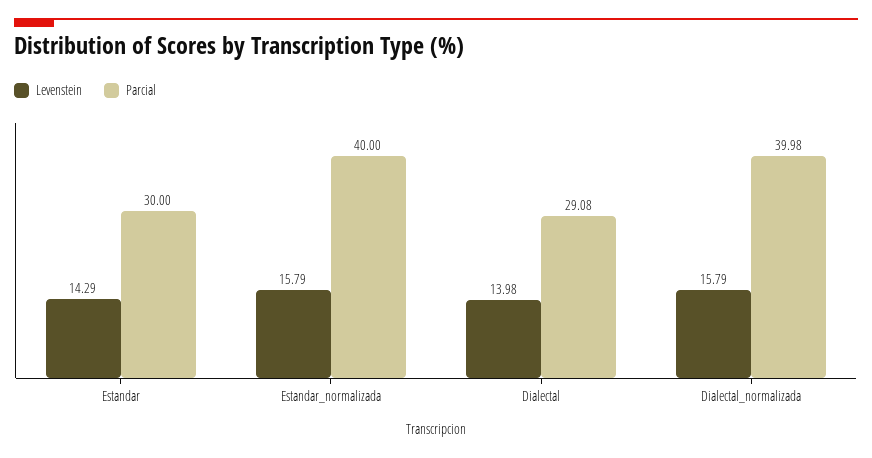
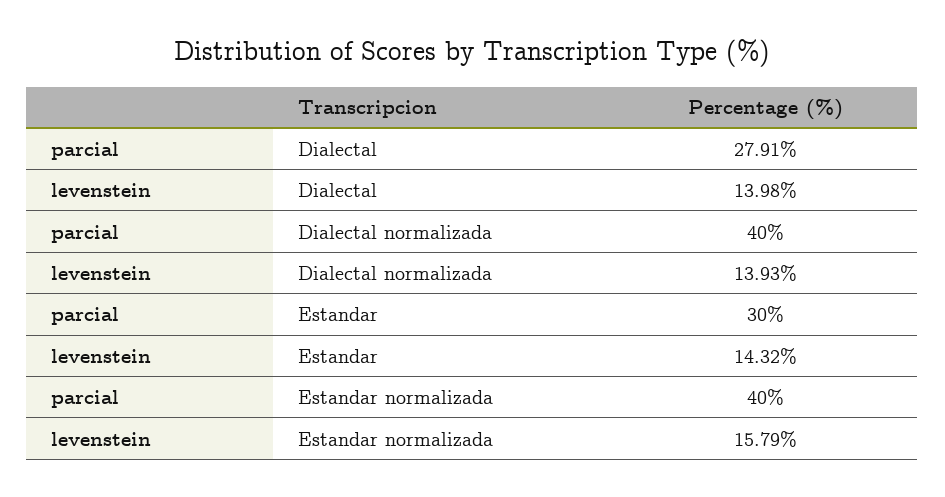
Levenstein, Estandar: 14.29 -> 14.32
Parcial, Dialectal: 29.08 -> 27.91
Levenstein, Dialectal_normalizada: 15.79 -> 13.93
Parcial, Dialectal_normalizada: 39.98 -> 40

